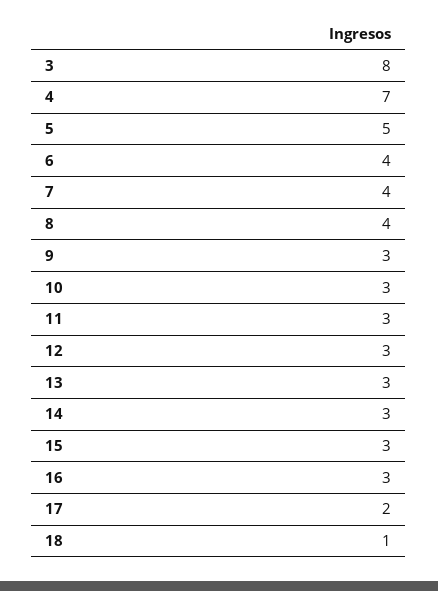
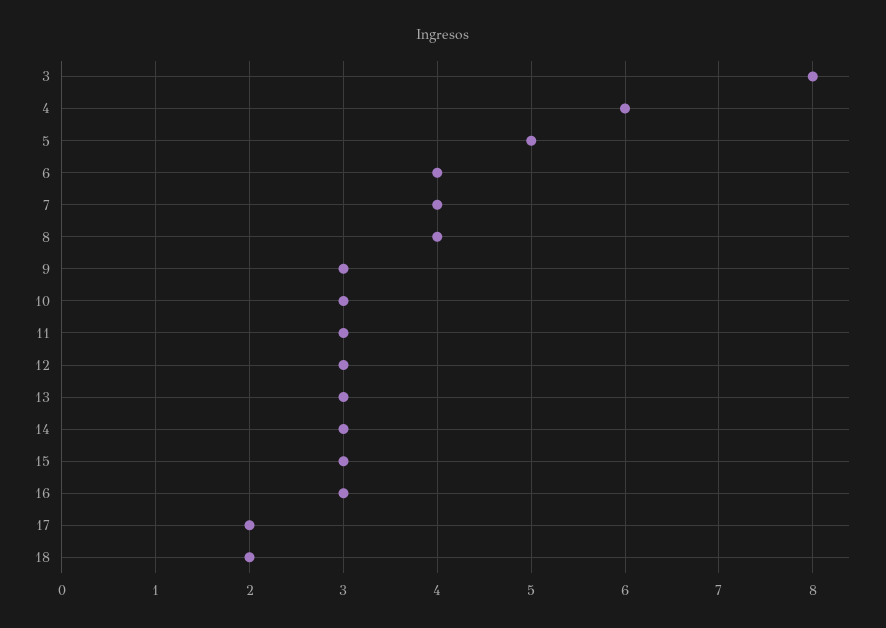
4: 7 -> 6
18: 1 -> 2

